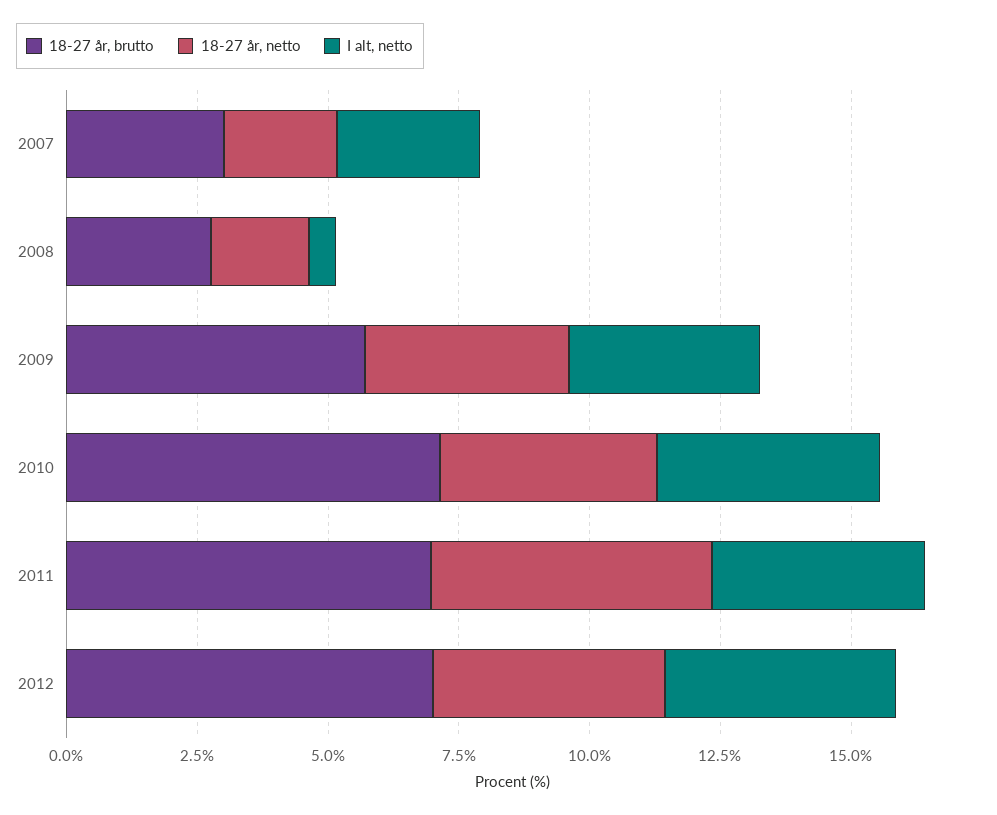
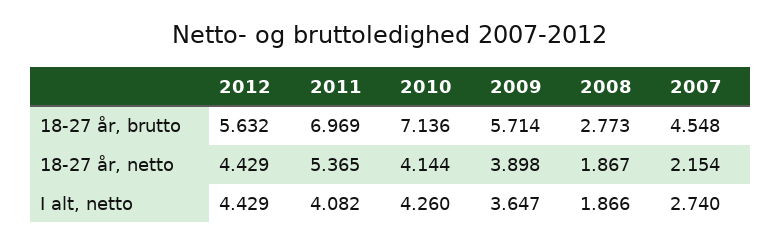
18-27 år, brutto, 2007: 3 -> 4.548
I alt, netto, 2008: 0.5 -> 1.866
18-27 år, brutto, 2012: 7 -> 5.632

